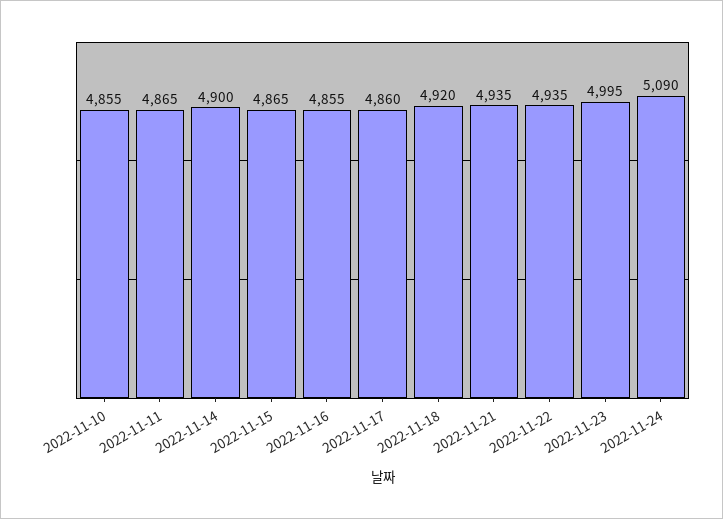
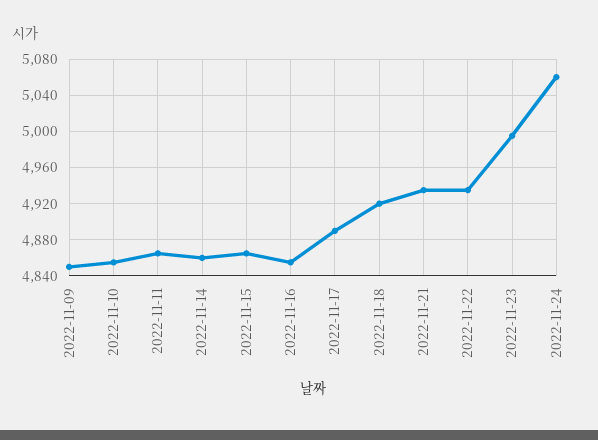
2022-11-14: 4900 -> 4860
2022-11-17: 4860 -> 4890
2022-11-24: 5090 -> 5060
2022-11-09: none -> 4850

